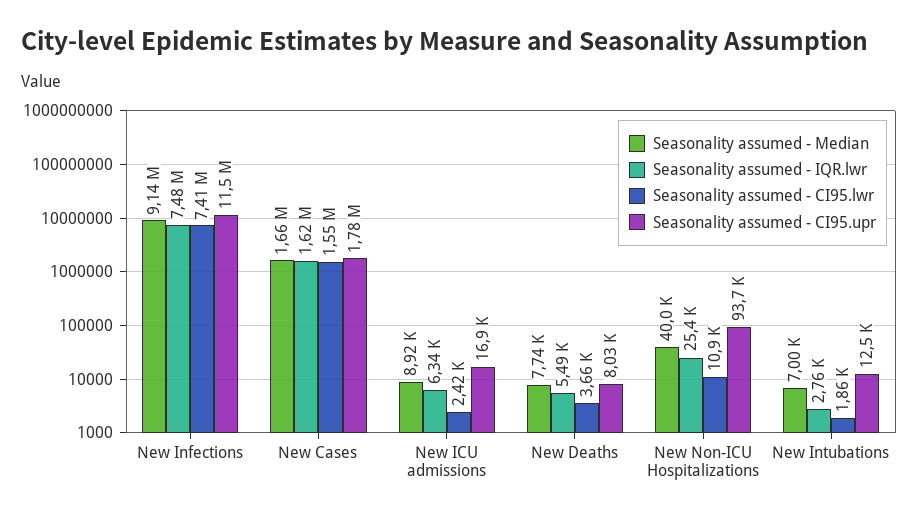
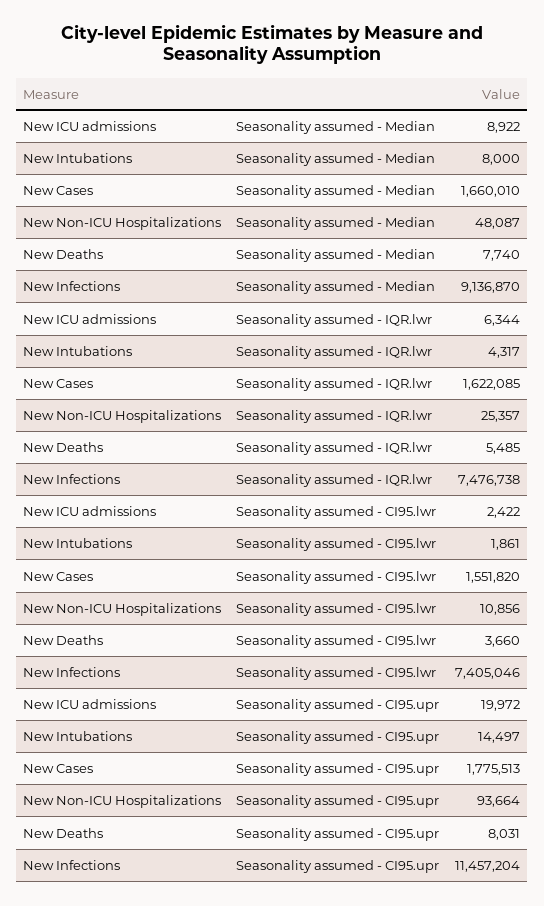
Seasonality assumed - CI95.upr, New ICU admissions: 16900 -> 19972
Seasonality assumed - Median, New Non-ICU Hospitalizations: 40000 -> 48087
Seasonality assumed - Median, New Intubations: 7000 -> 8000
Seasonality assumed - IQR.lwr, New Intubations: 2760 -> 4317
Seasonality assumed - CI95.upr, New Intubations: 12500 -> 14497

